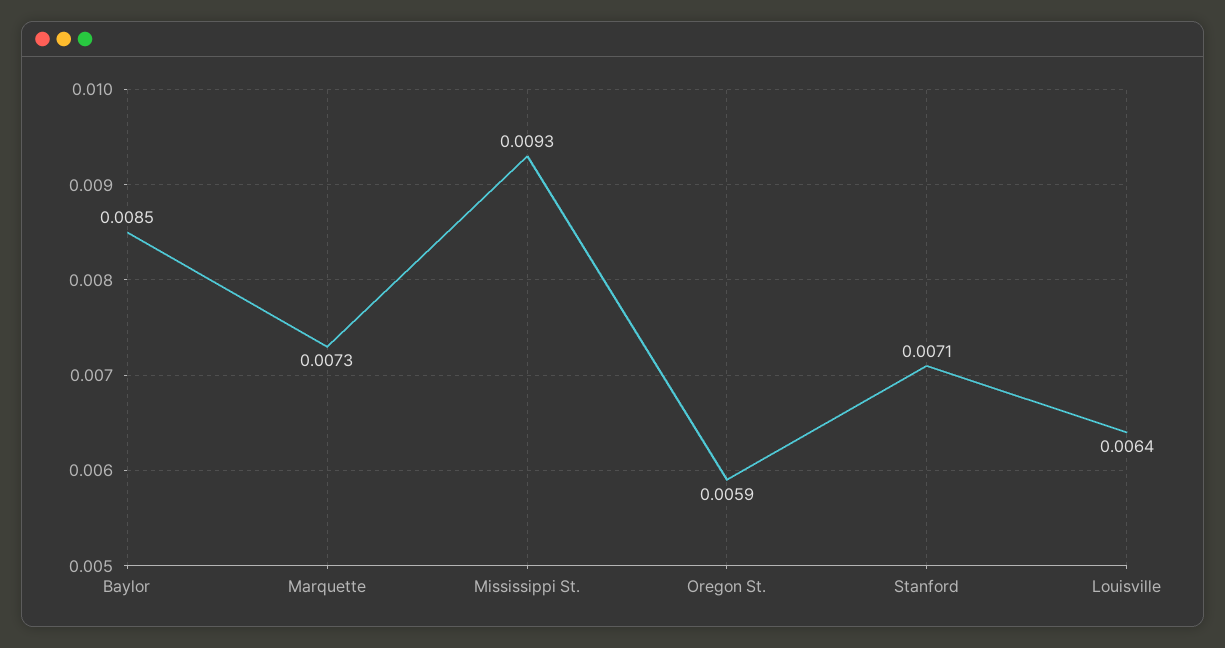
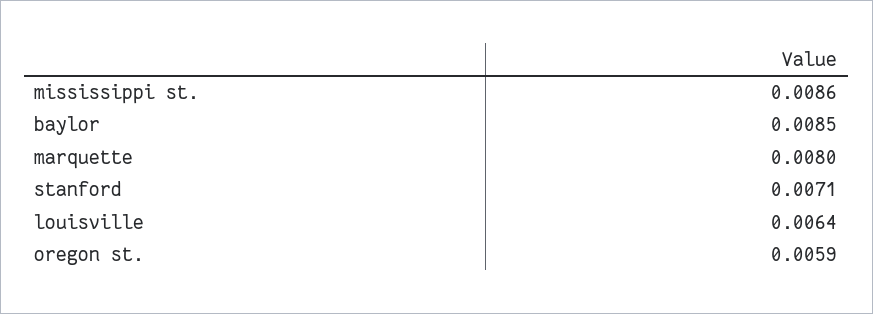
Marquette: 0.0073 -> 0.008
Mississippi St.: 0.0093 -> 0.0086

